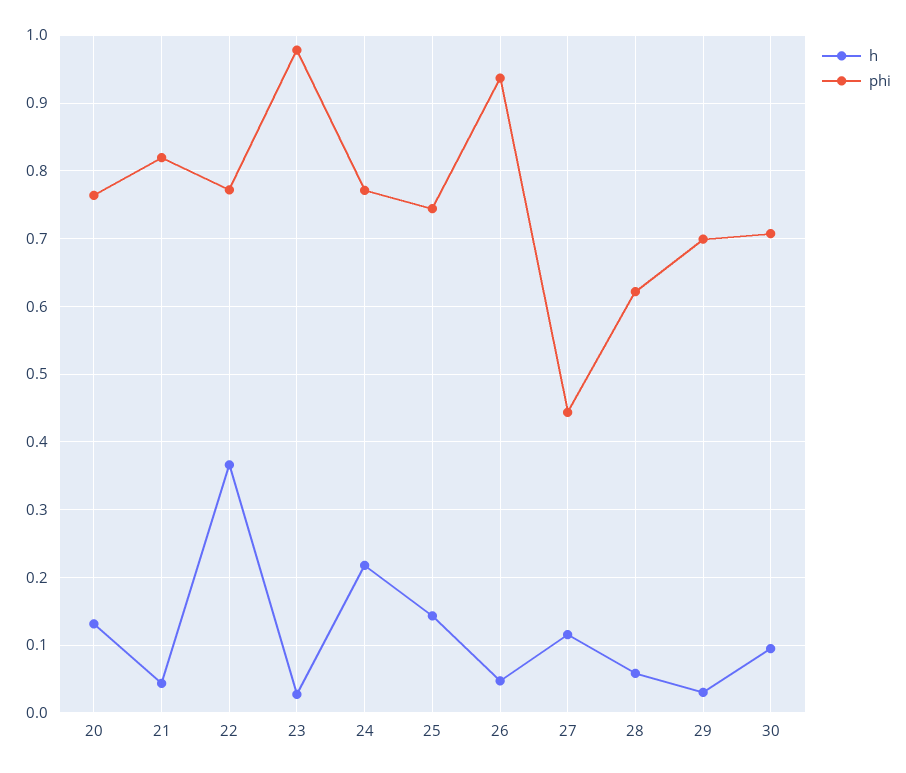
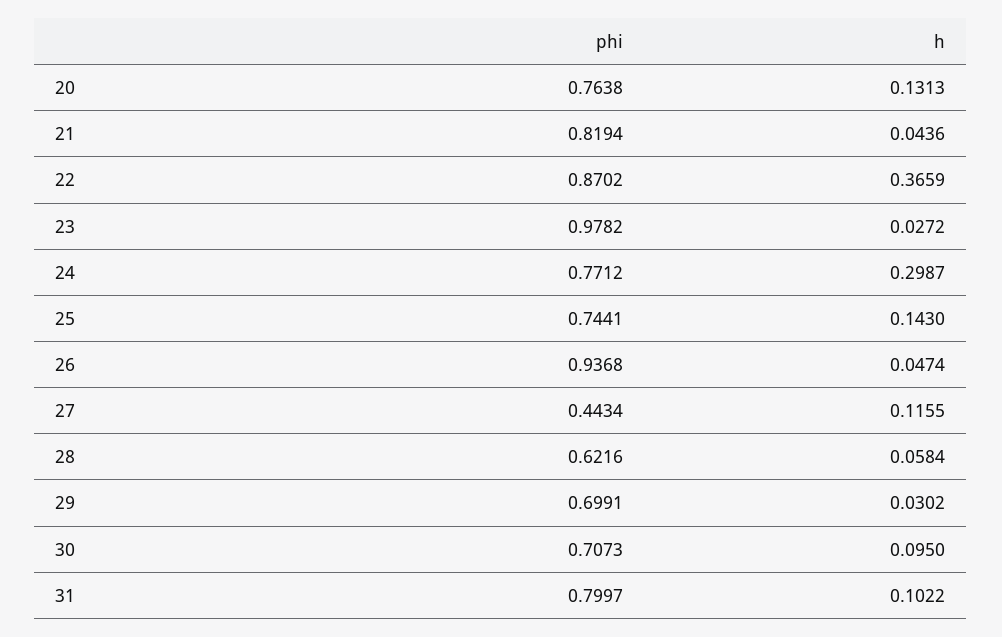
phi, 22: 0.77 -> 0.8702
h, 24: 0.22 -> 0.2987
phi, 31: none -> 0.7997
h, 31: none -> 0.1022

